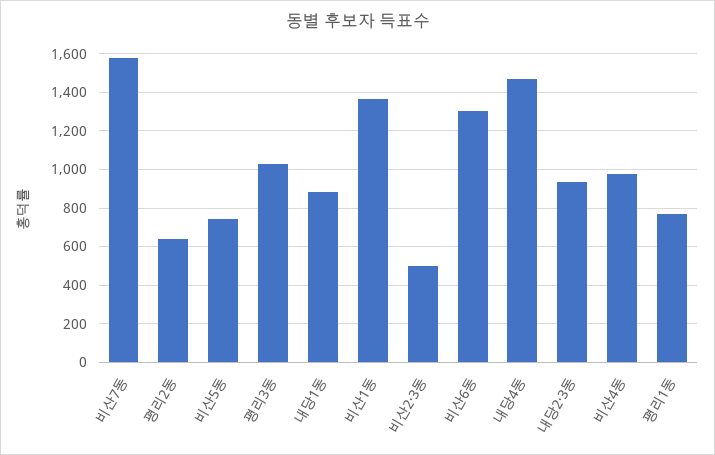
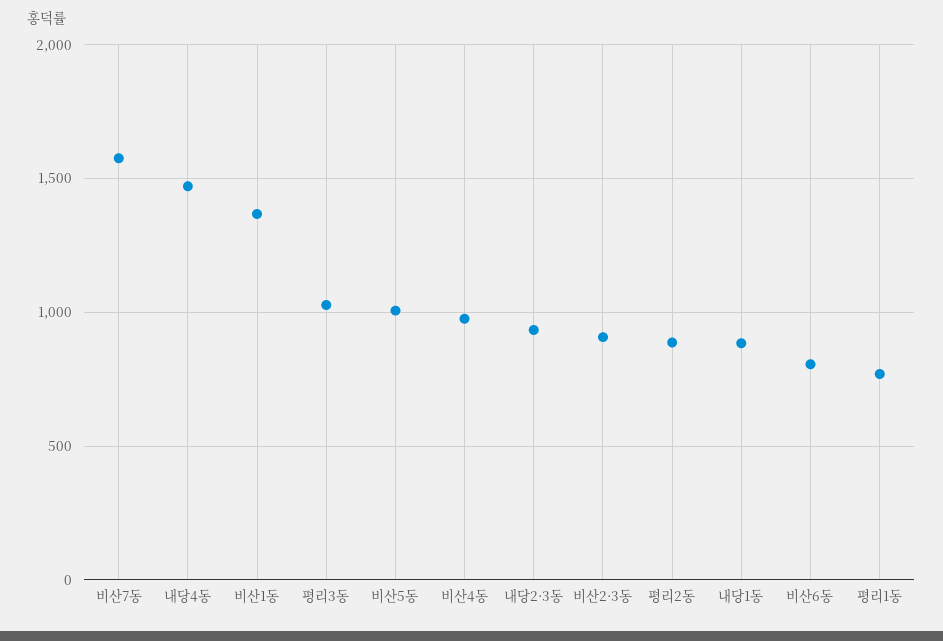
평리2동: 650 -> 900
비산5동: 750 -> 1000
비산2·3동: 500 -> 900
비산6동: 1300 -> 800

